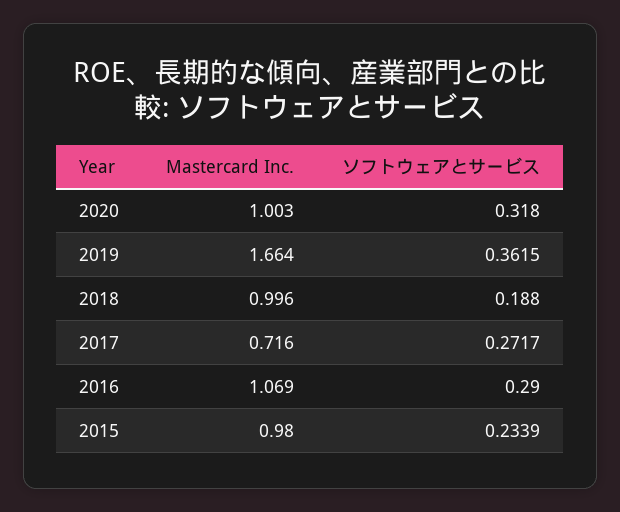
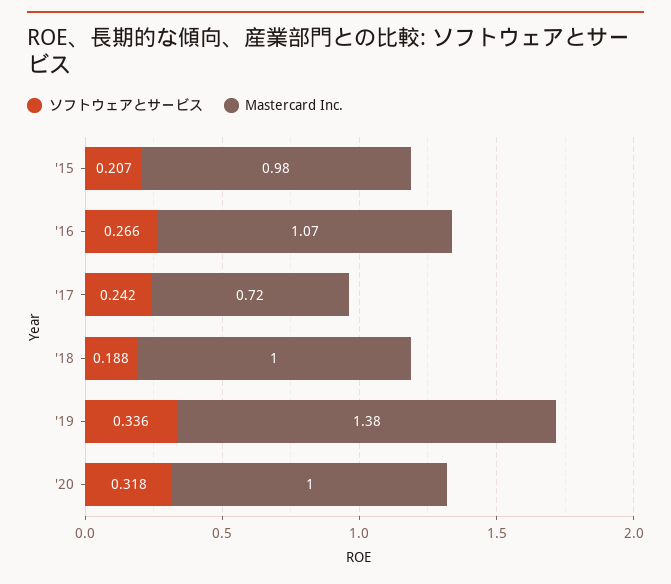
Mastercard Inc., 2019: 1.664 -> 1.38
ソフトウェアとサービス, 2019: 0.3615 -> 0.336
ソフトウェアとサービス, 2017: 0.2717 -> 0.242
ソフトウェアとサービス, 2016: 0.29 -> 0.266
ソフトウェアとサービス, 2015: 0.2339 -> 0.207

